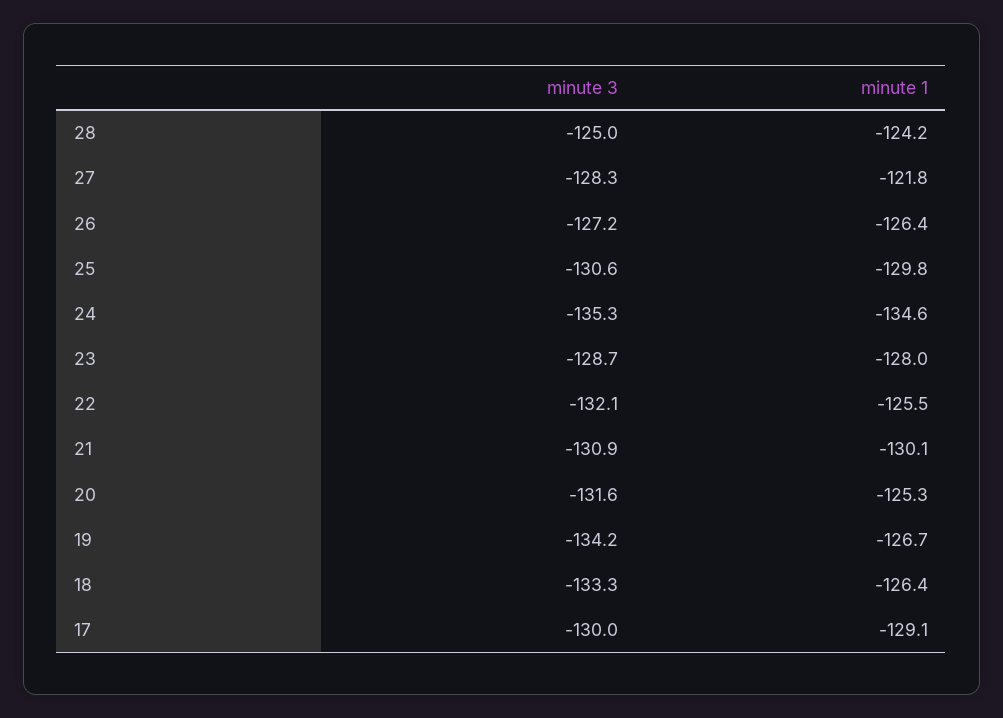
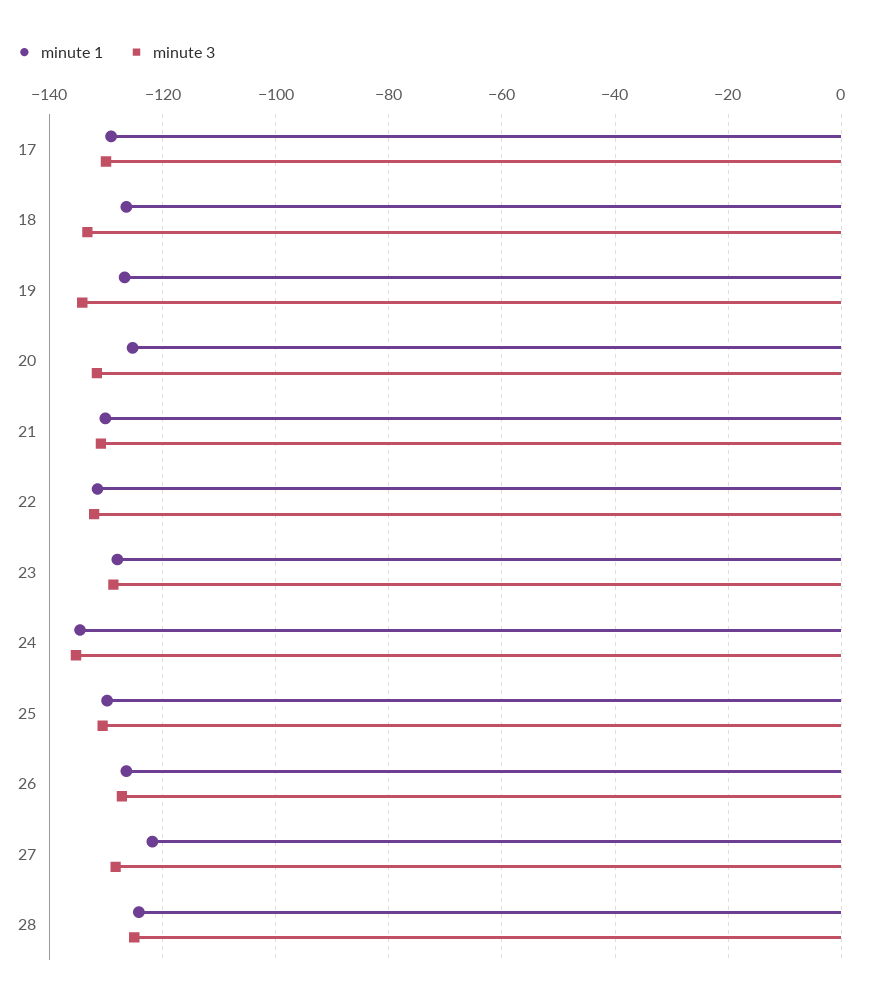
minute 1, 22: -125.5 -> -132

